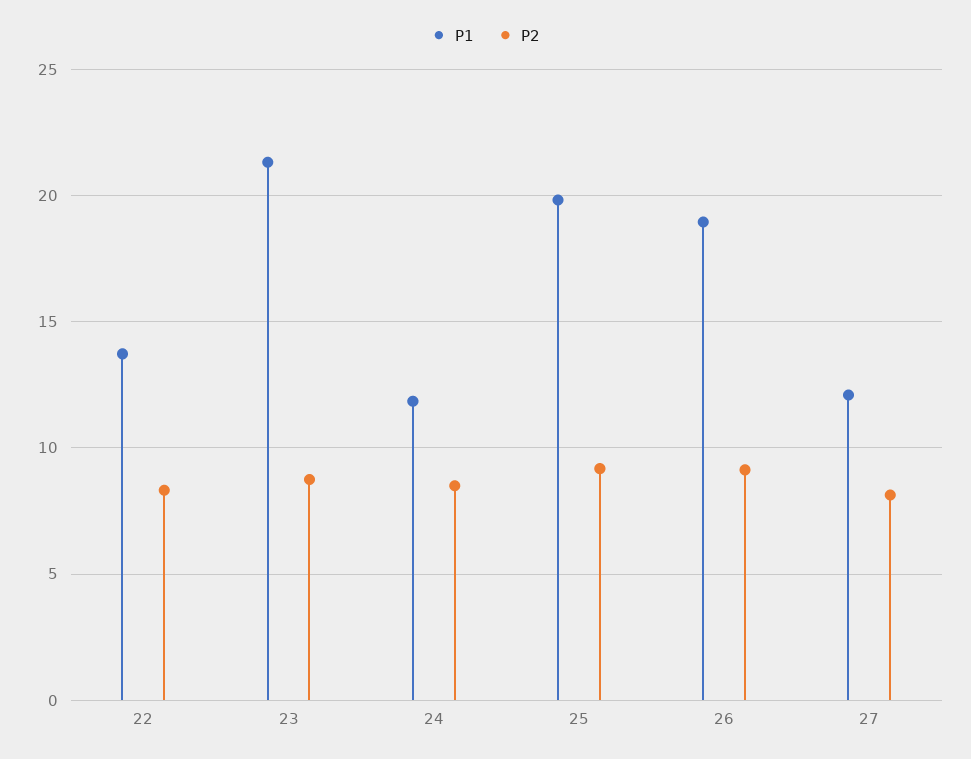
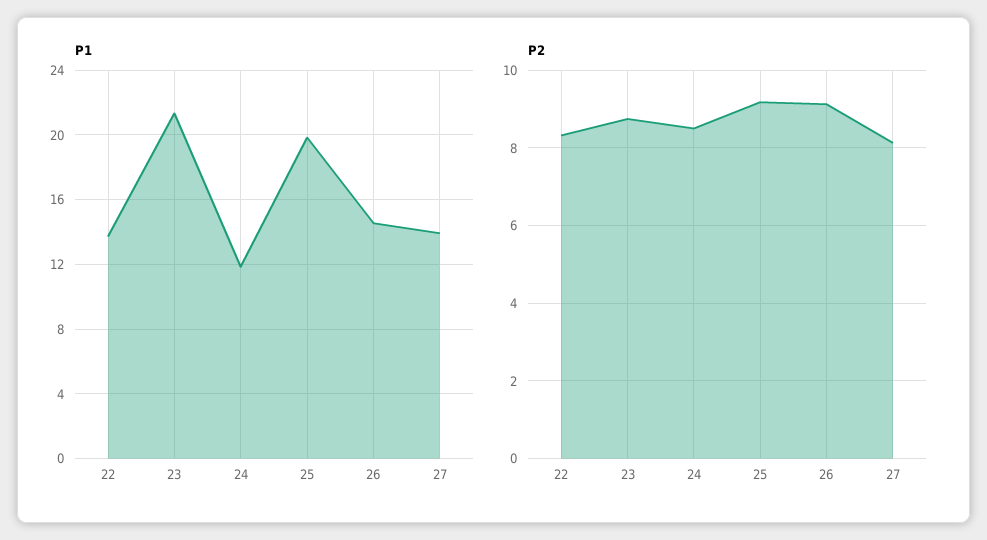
P1, 26: 19 -> 14.5
P1, 27: 12 -> 14

